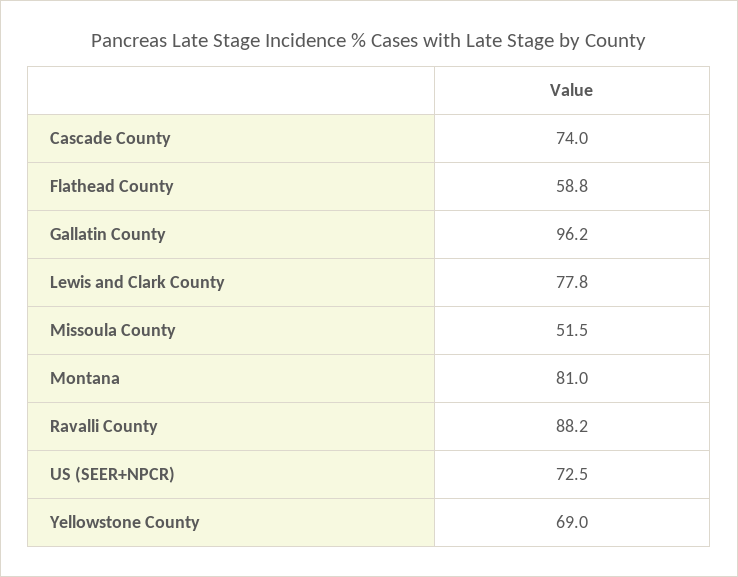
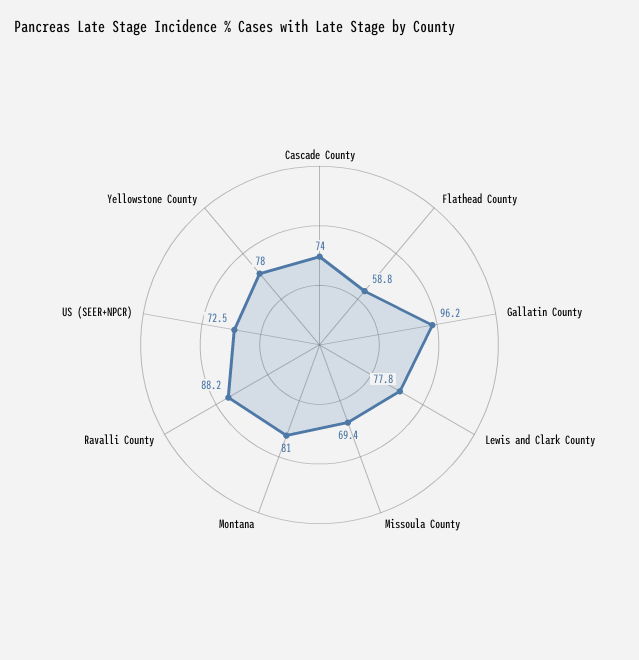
Missoula County: 51.5 -> 69.4
Yellowstone County: 69 -> 78

